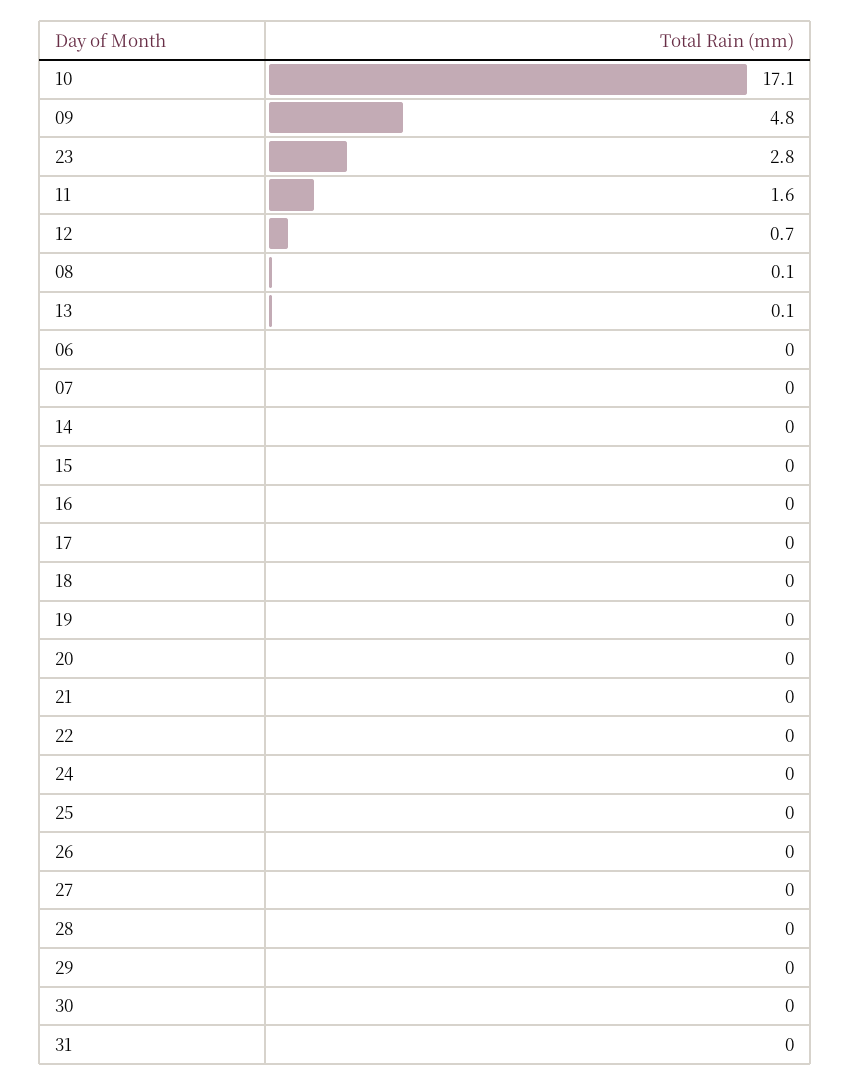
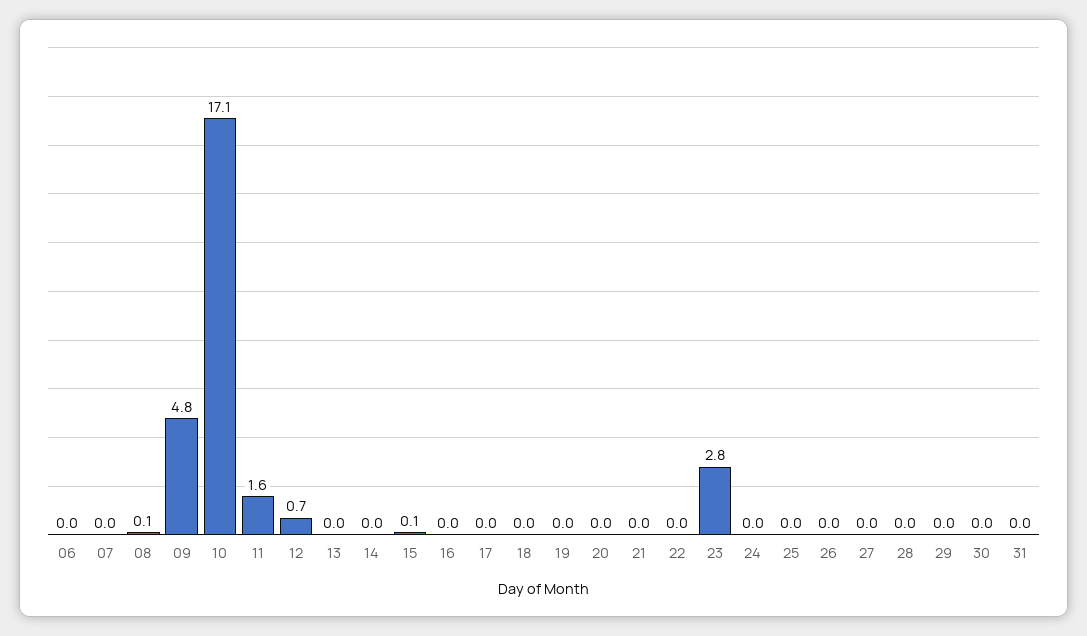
13: 0.1 -> 0
15: 0 -> 0.1

